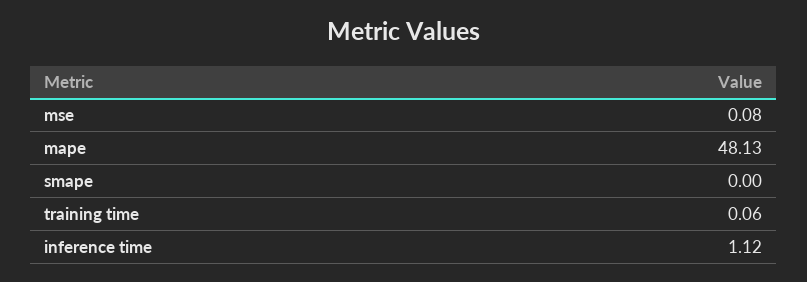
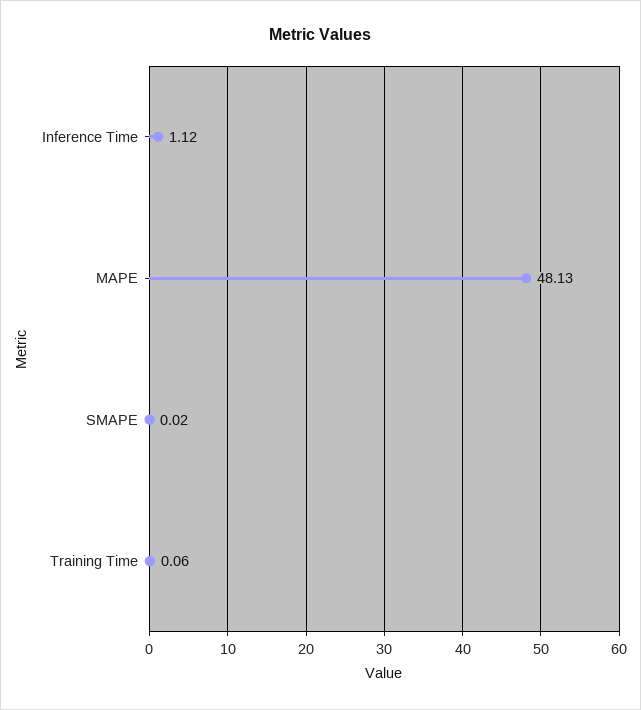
mse: 0.08 -> none
smape: 0 -> 0.02

